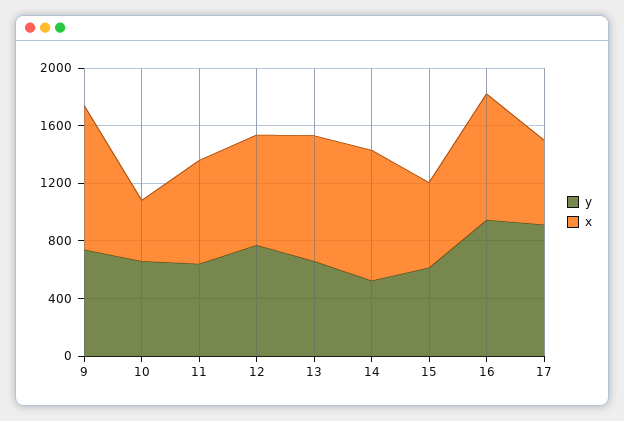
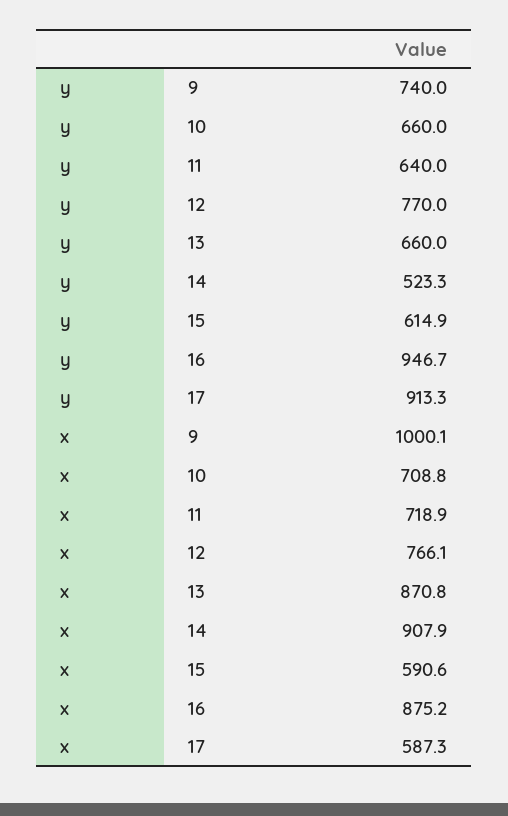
x, 10: 400 -> 708.8

